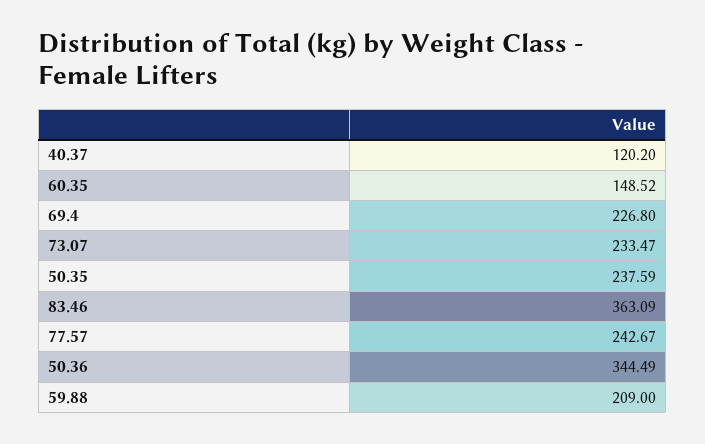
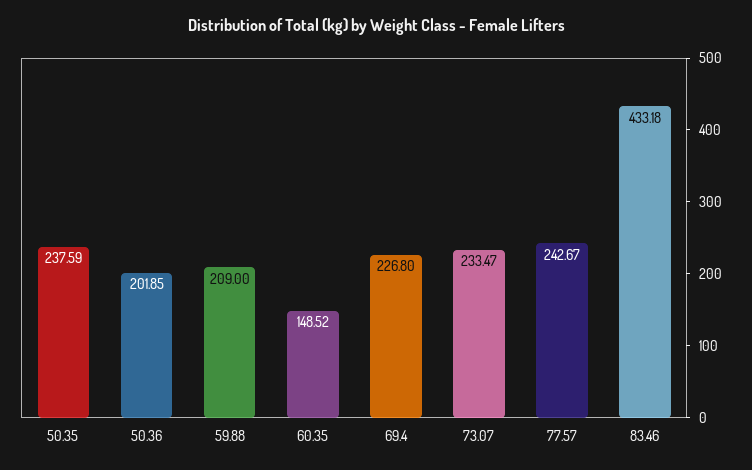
40.37: 120.2 -> none
83.46: 363.09 -> 433.18
50.36: 344.49 -> 201.85

